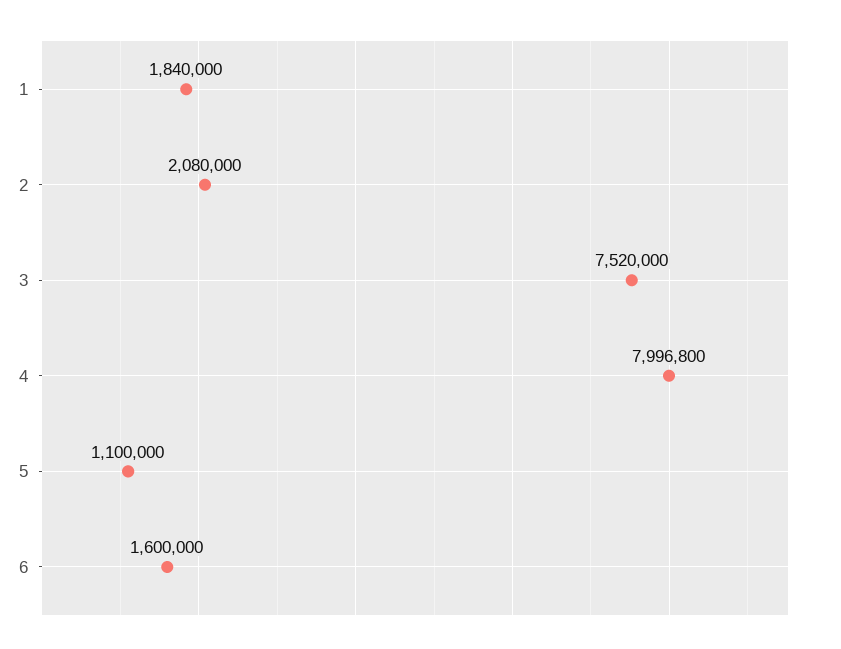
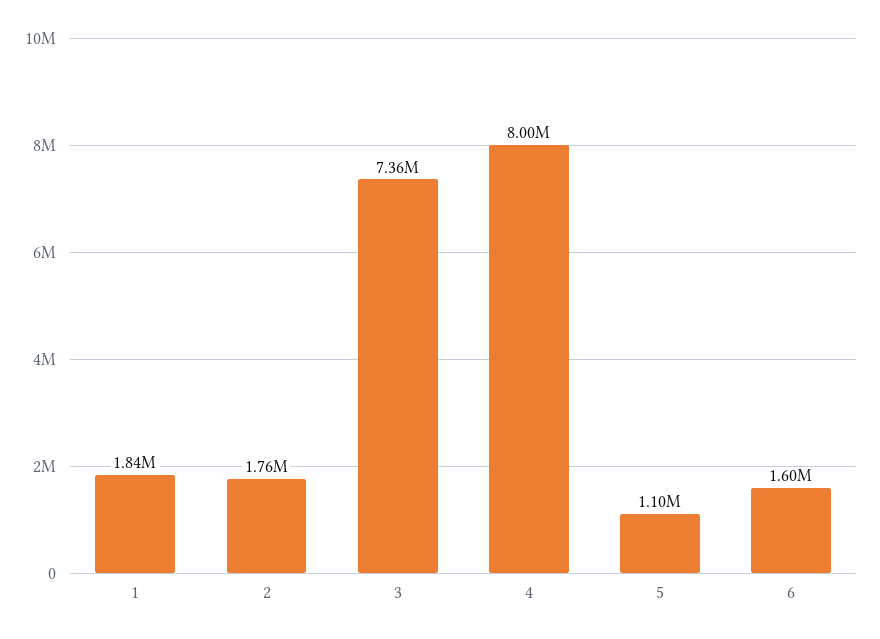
2: 2080000 -> 1760000
3: 7520000 -> 7360000

